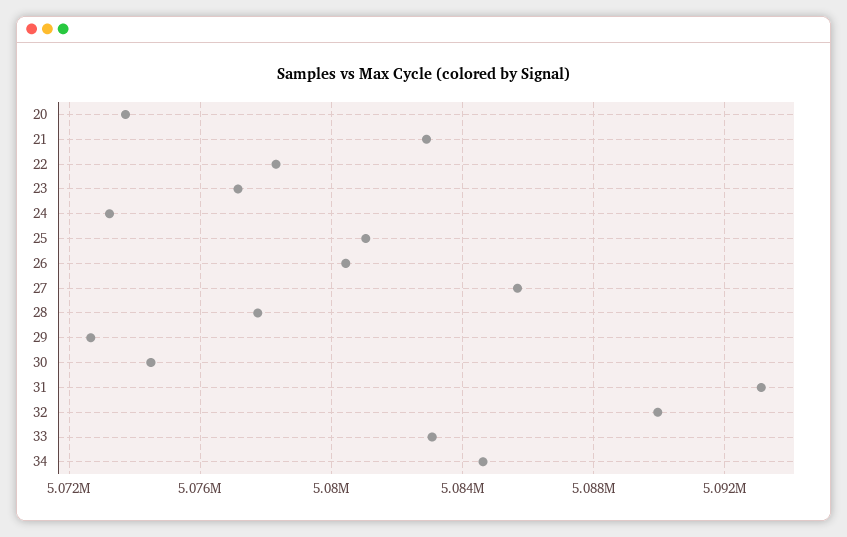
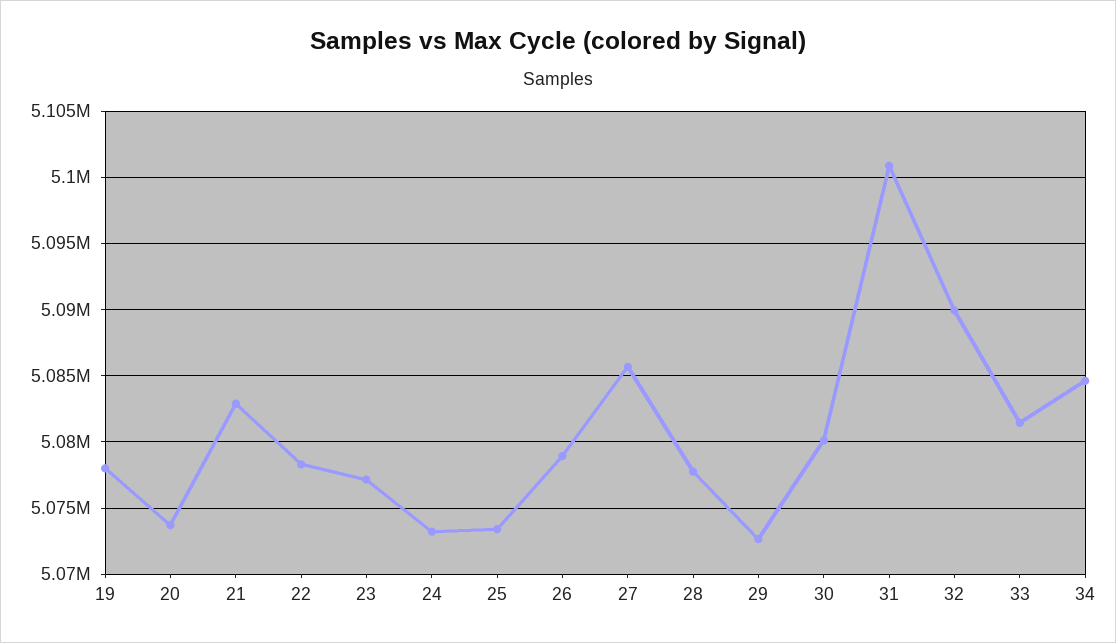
25: 5081000 -> 5073500
26: 5080500 -> 5079000
30: 5074500 -> 5080000
31: 5093000 -> 5101000
33: 5083000 -> 5081500
19: none -> 5078000

